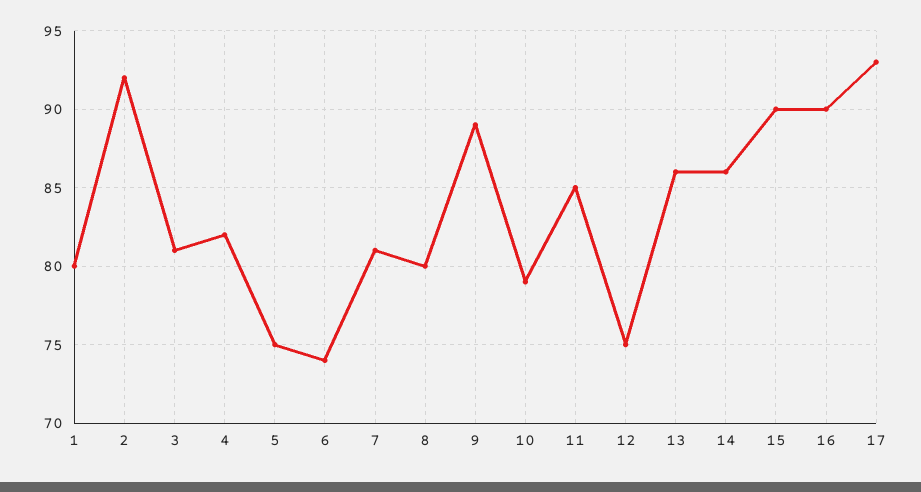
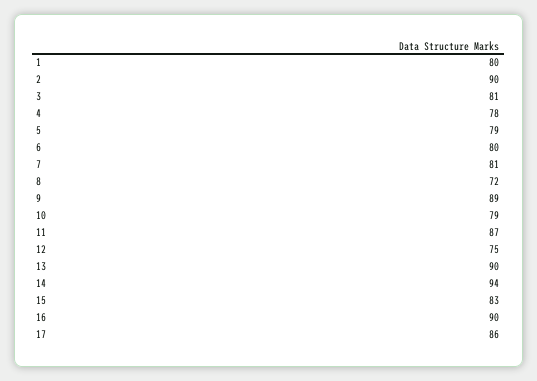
2: 92 -> 90
4: 82 -> 78
5: 75 -> 79
6: 74 -> 80
8: 80 -> 72
11: 85 -> 87
13: 86 -> 90
14: 86 -> 94
15: 90 -> 83
17: 93 -> 86

